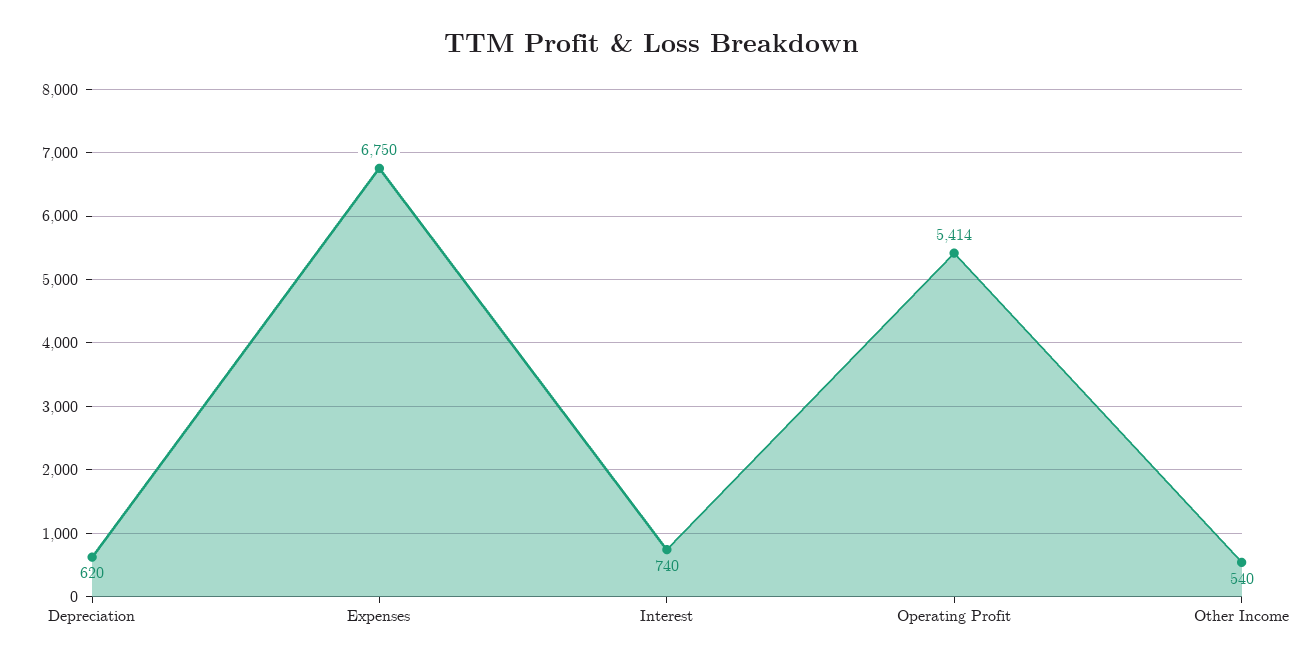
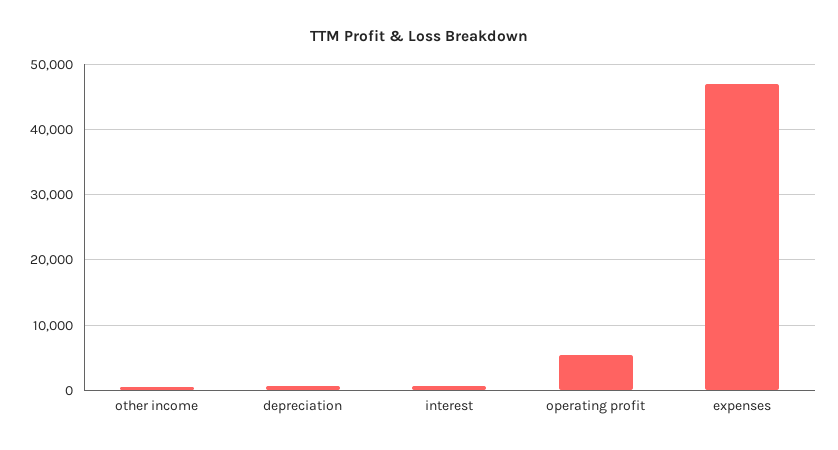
Expenses: 6750 -> 47000

